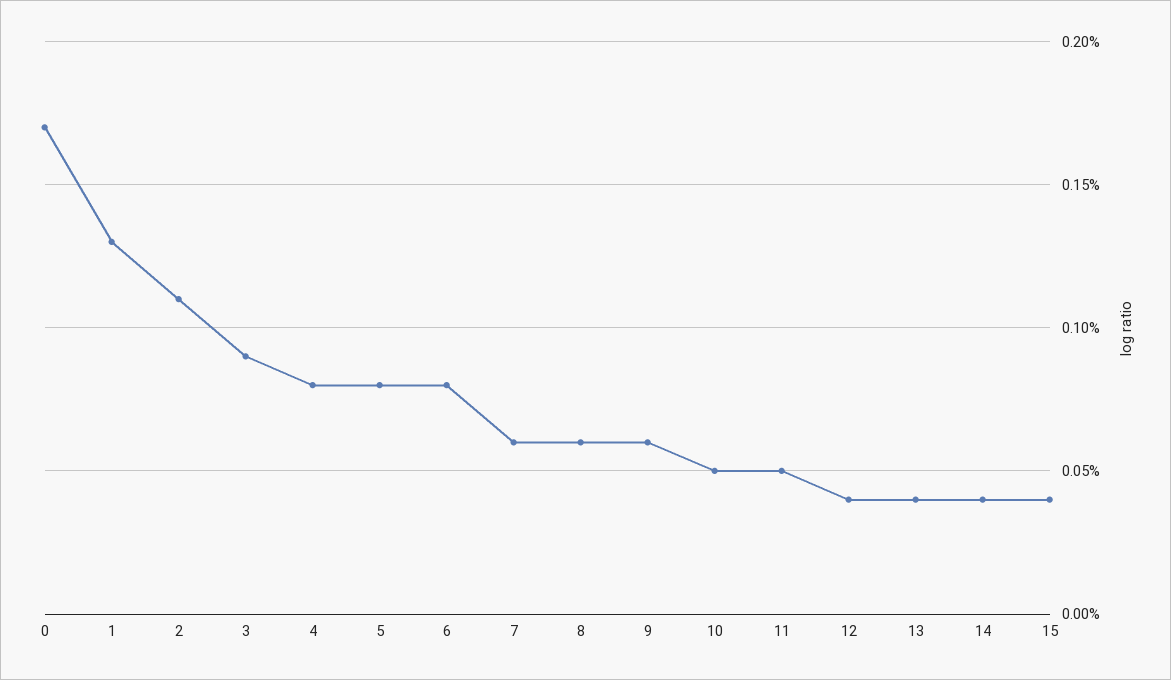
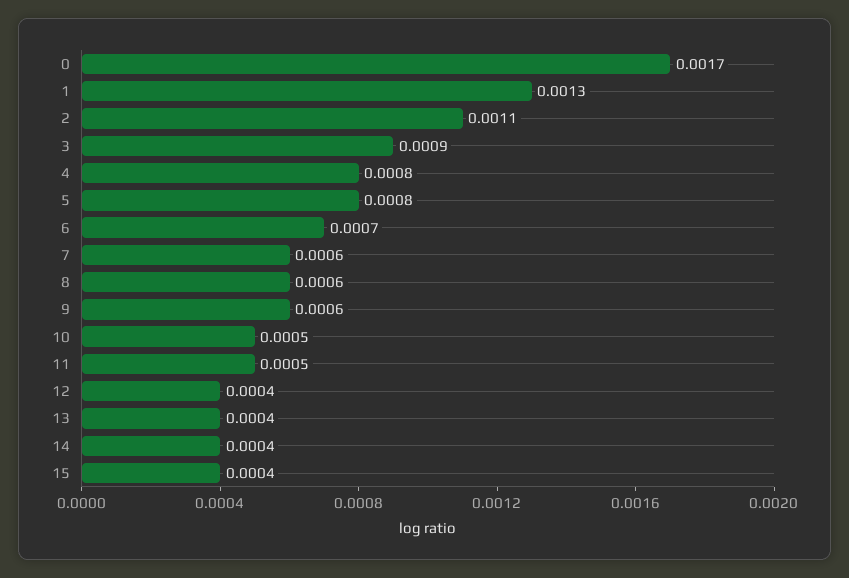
6: 0.0008 -> 0.0007

